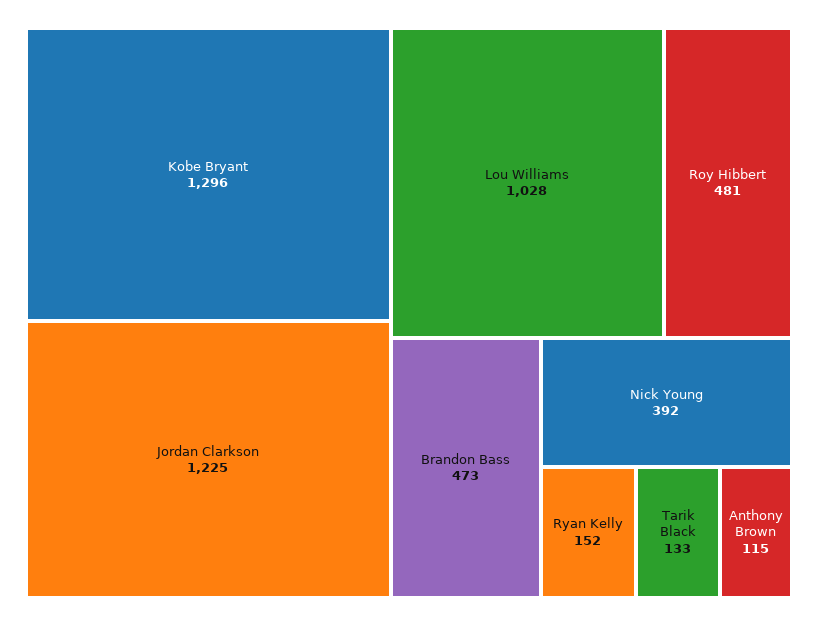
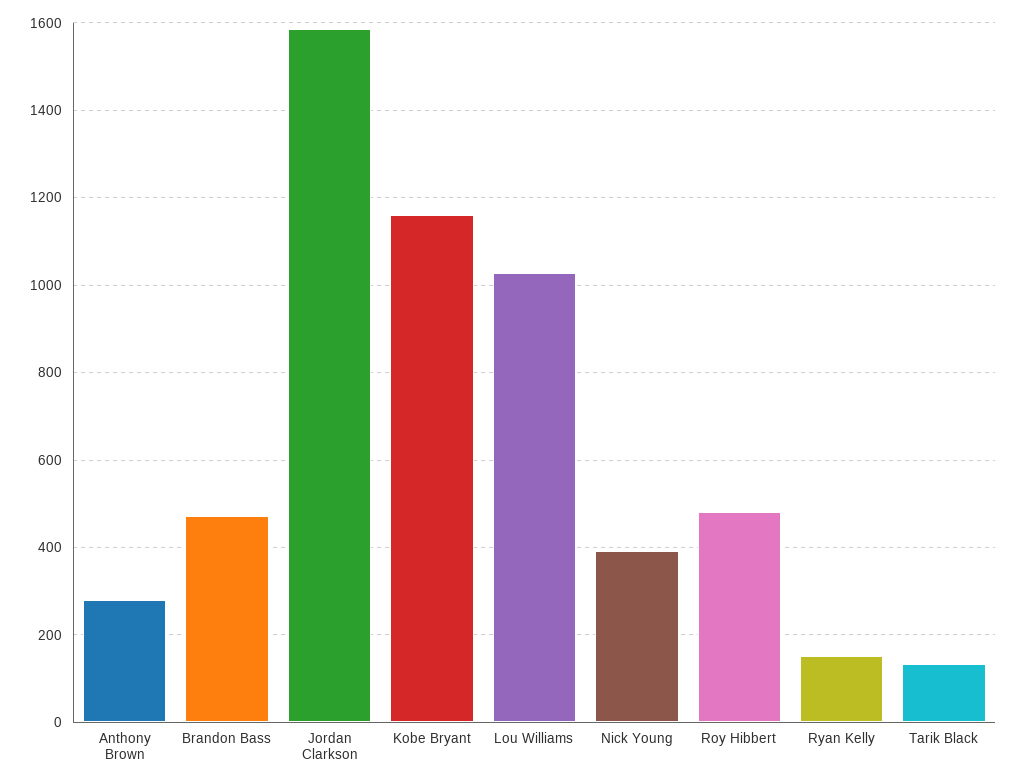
Kobe Bryant: 1296 -> 1160
Jordan Clarkson: 1225 -> 1580
Anthony Brown: 115 -> 280

